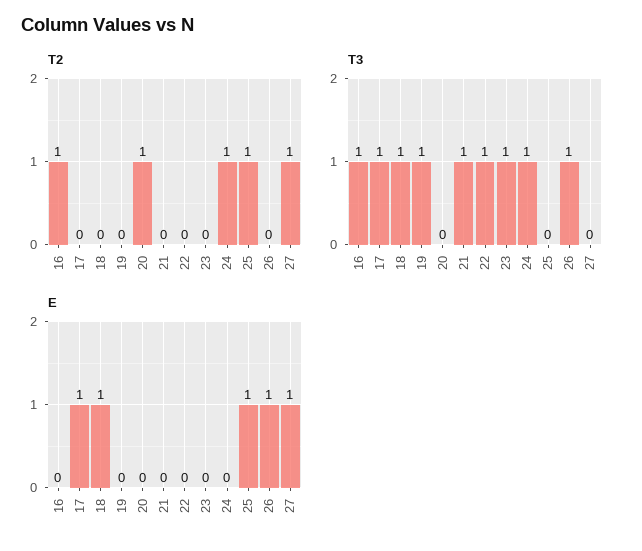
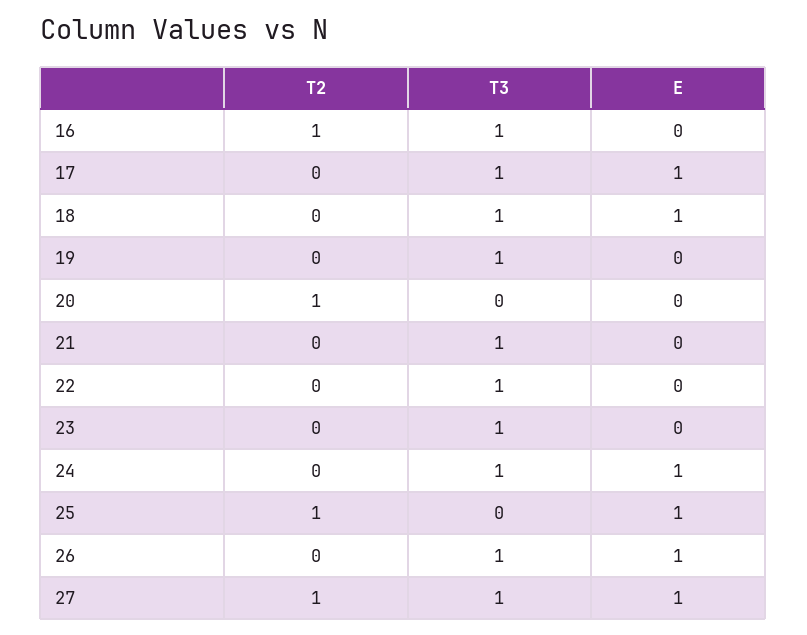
T2, 24: 1 -> 0
T3, 27: 0 -> 1
E, 24: 0 -> 1

